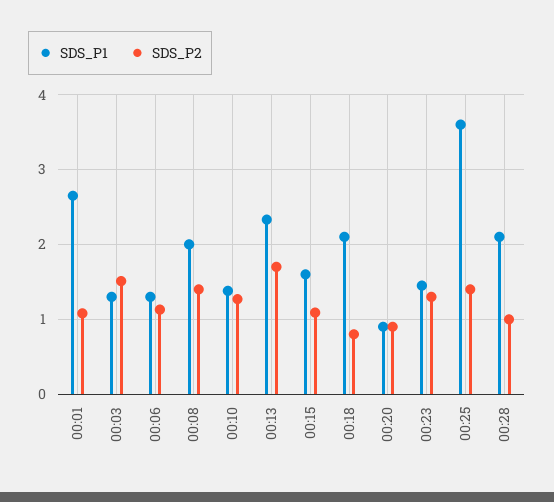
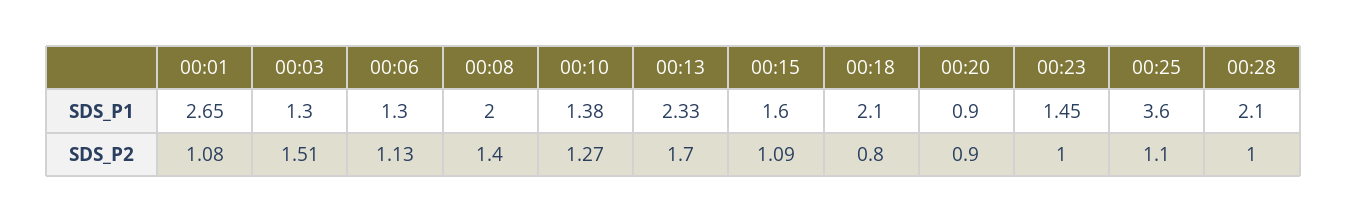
SDS_P2, 00:23: 1.3 -> 1
SDS_P2, 00:25: 1.4 -> 1.1

